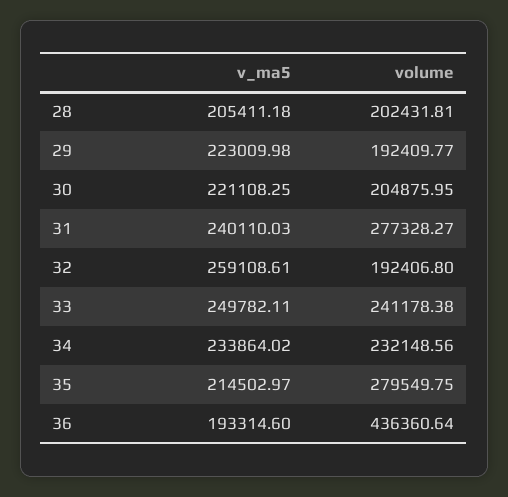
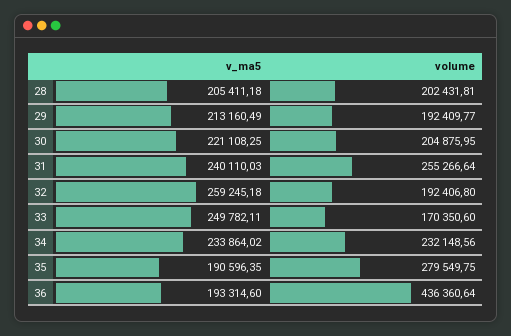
v_ma5, 29: 223009.98 -> 213160.49
volume, 31: 277328.27 -> 255266.64
v_ma5, 32: 259108.61 -> 259245.18
volume, 33: 241178.38 -> 170350.6
v_ma5, 35: 214502.97 -> 190596.35

